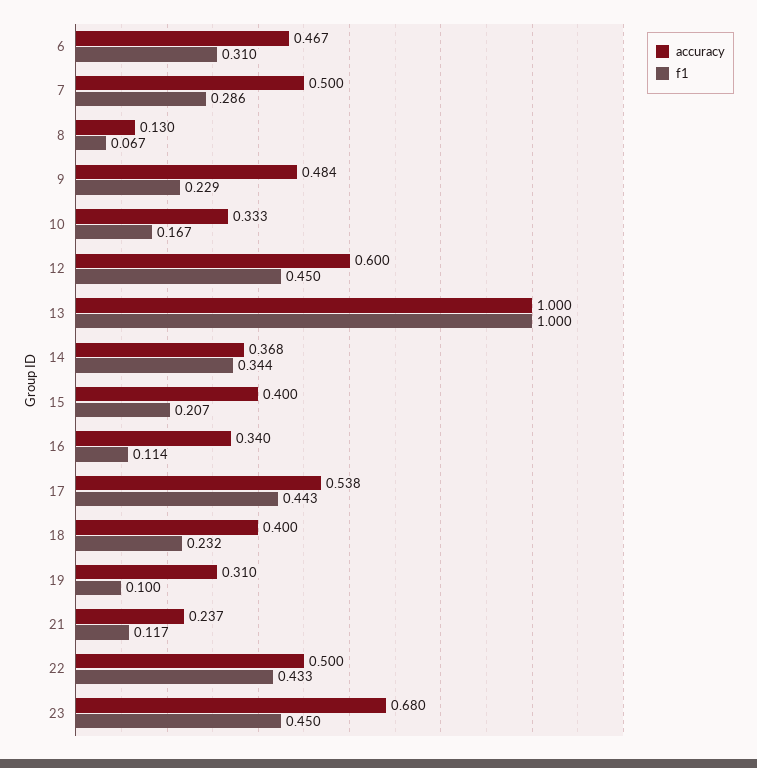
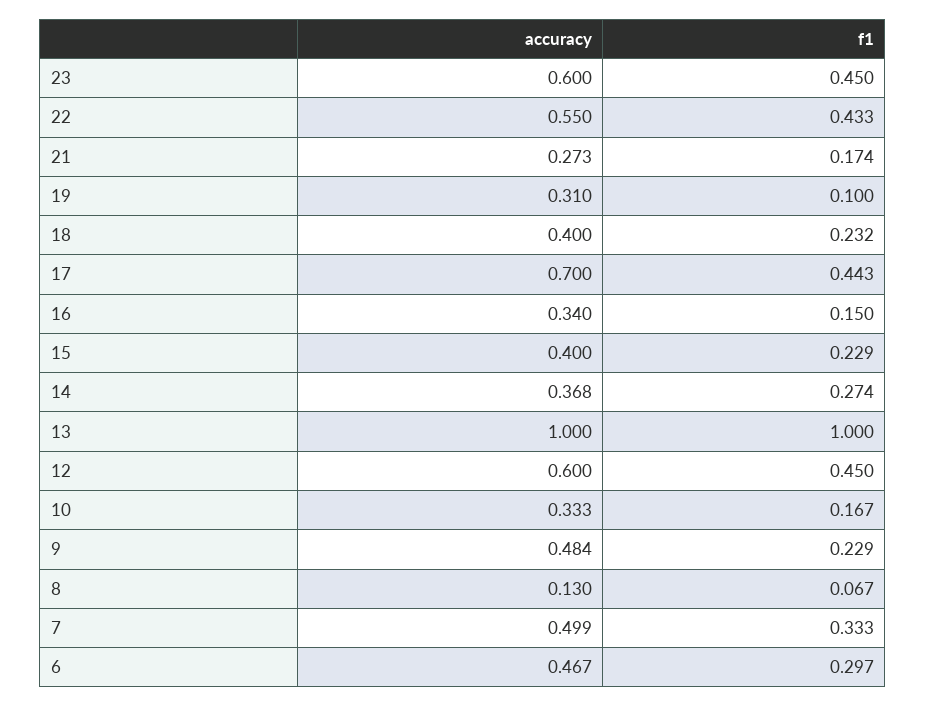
f1, 6: 0.31 -> 0.297
accuracy, 7: 0.5 -> 0.499
f1, 7: 0.286 -> 0.333
f1, 14: 0.344 -> 0.274
f1, 15: 0.207 -> 0.229
f1, 16: 0.114 -> 0.15
accuracy, 17: 0.538 -> 0.7
accuracy, 21: 0.237 -> 0.273
f1, 21: 0.117 -> 0.174
accuracy, 22: 0.5 -> 0.55
accuracy, 23: 0.68 -> 0.6

